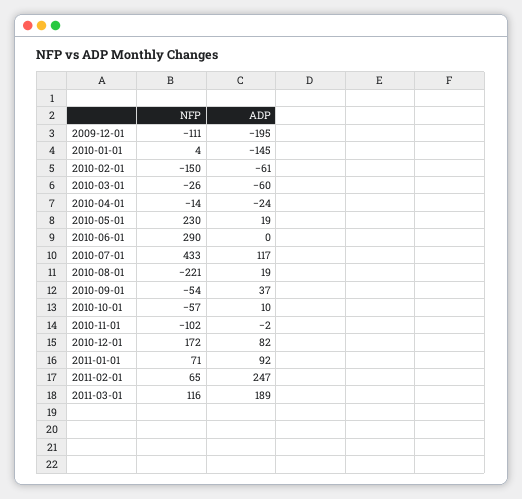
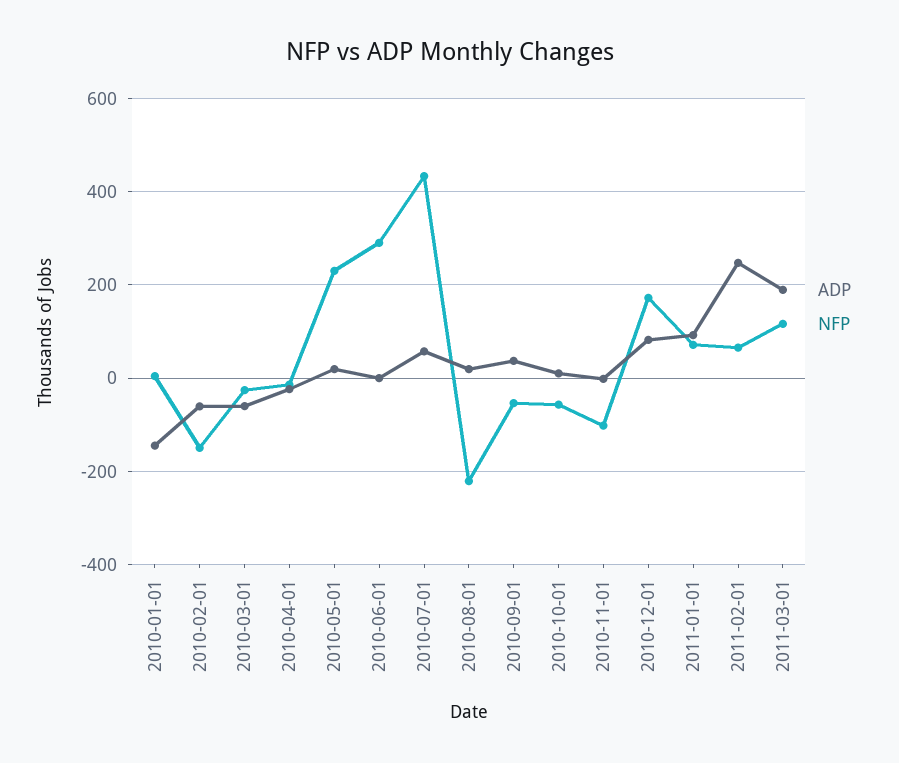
NFP, 2009-12-01: -111 -> none
ADP, 2009-12-01: -195 -> none
ADP, 2010-07-01: 117 -> 60

